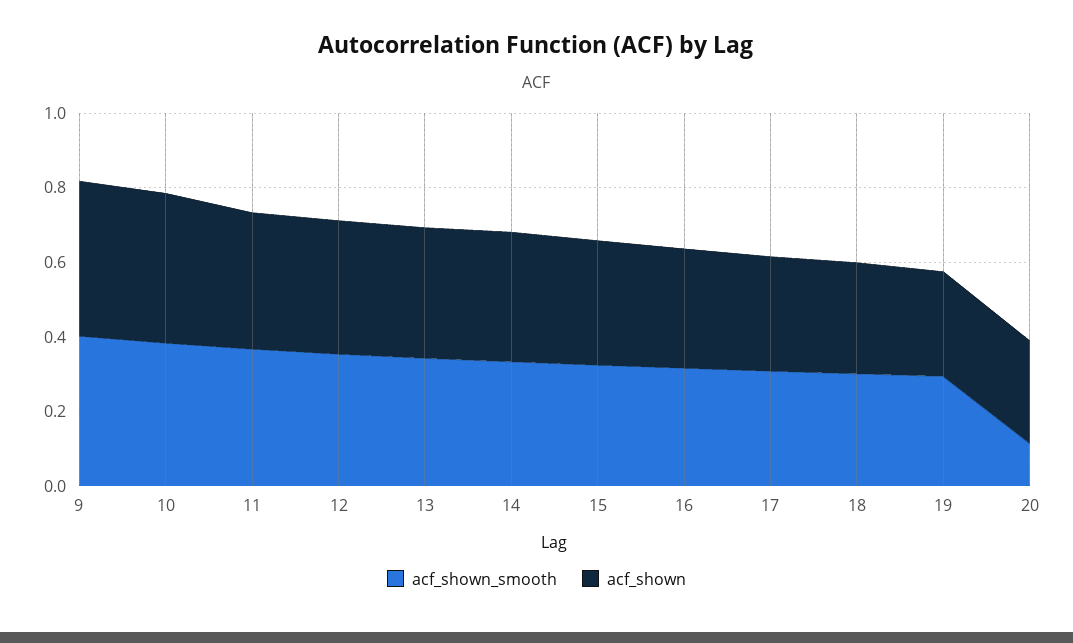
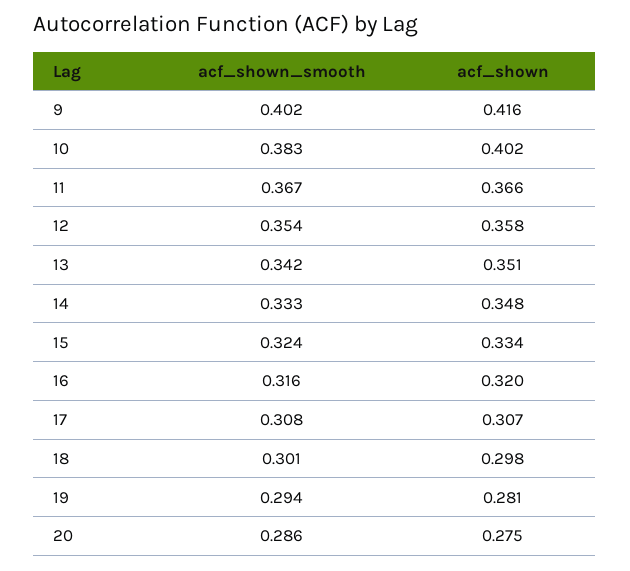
acf_shown_smooth, 20: 0.1 -> 0.286

